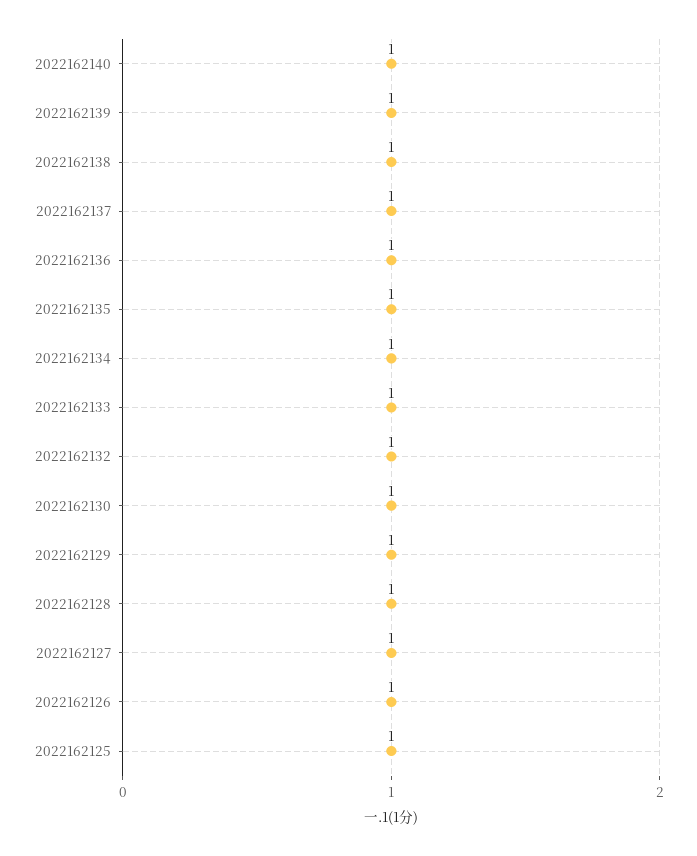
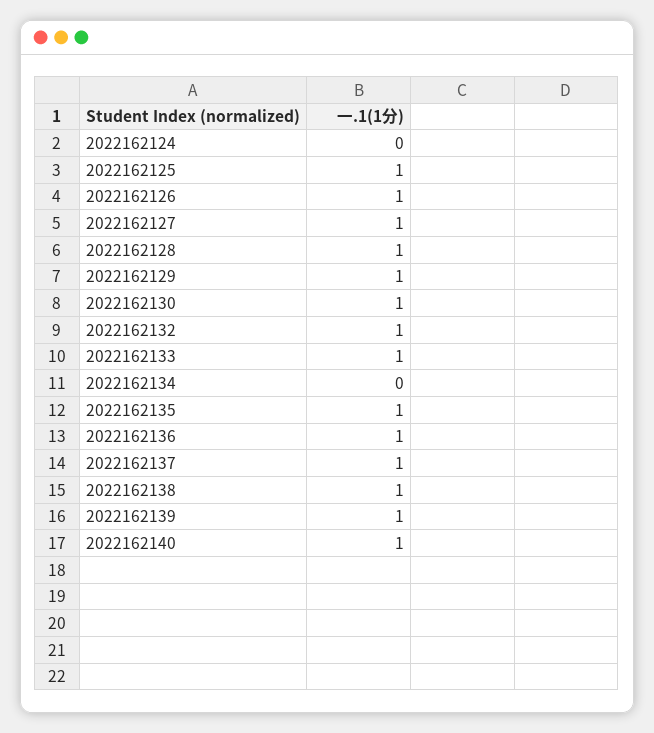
2022162134: 1 -> 0
2022162124: none -> 0

